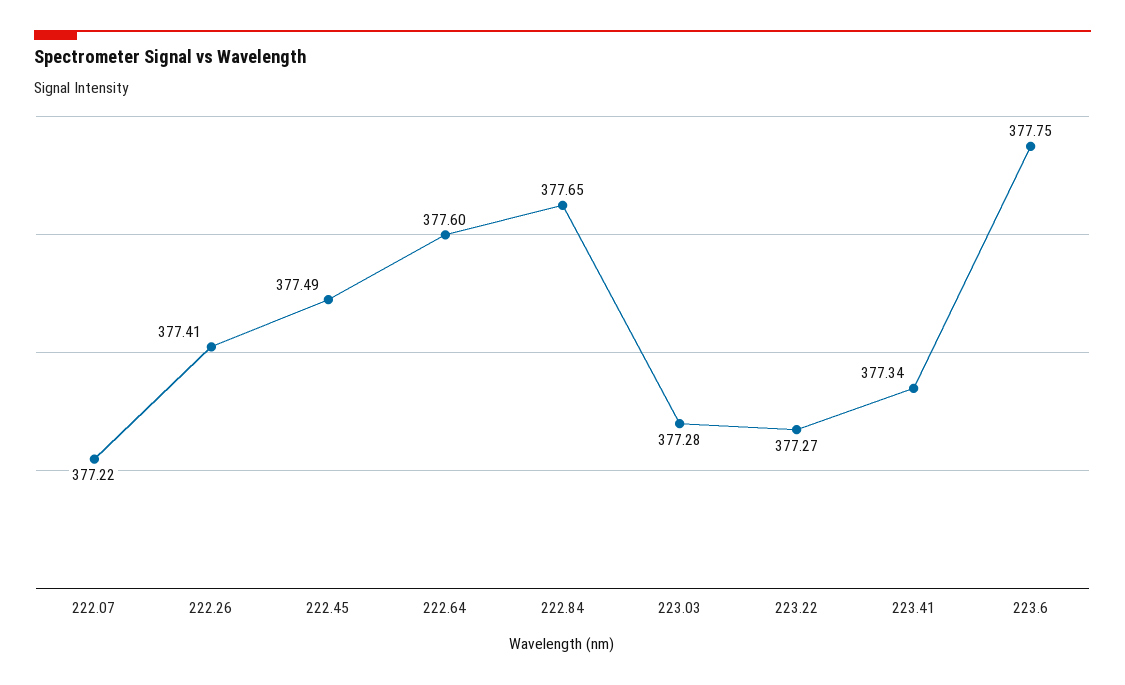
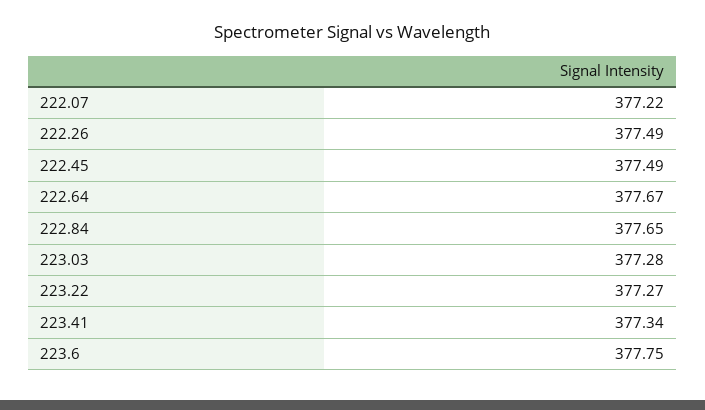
222.26: 377.41 -> 377.49
222.64: 377.6 -> 377.67

